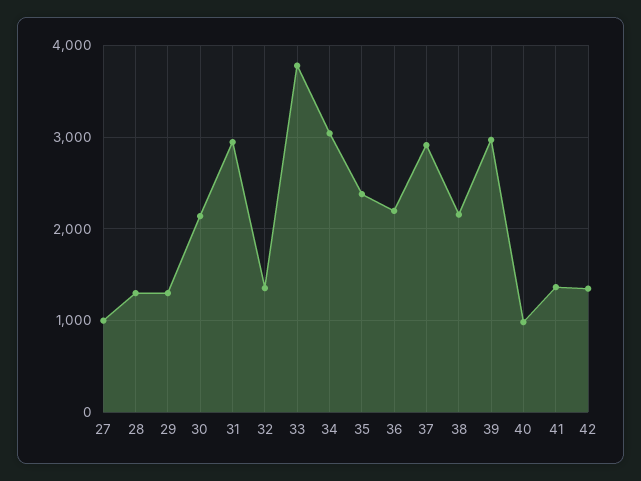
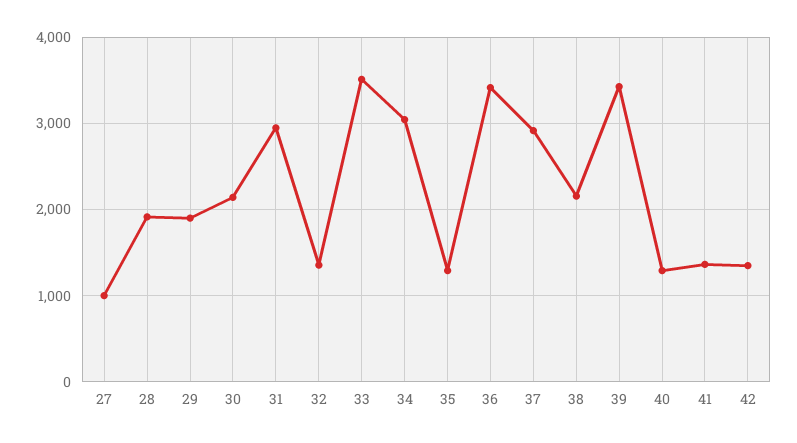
28: 1300 -> 1900
29: 1300 -> 1900
33: 3800 -> 3500
35: 2400 -> 1300
36: 2200 -> 3400
39: 3000 -> 3400
40: 1000 -> 1300

